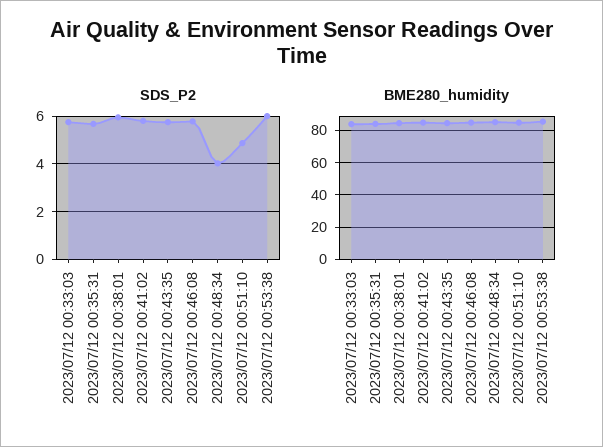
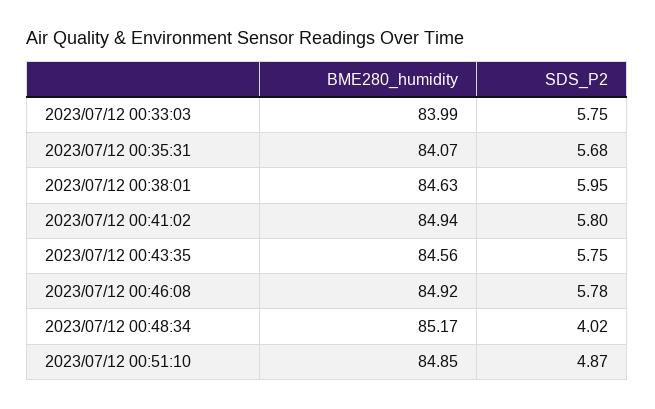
SDS_P2, 2023/07/12 00:53:38: 6 -> none
BME280_humidity, 2023/07/12 00:53:38: 85 -> none

